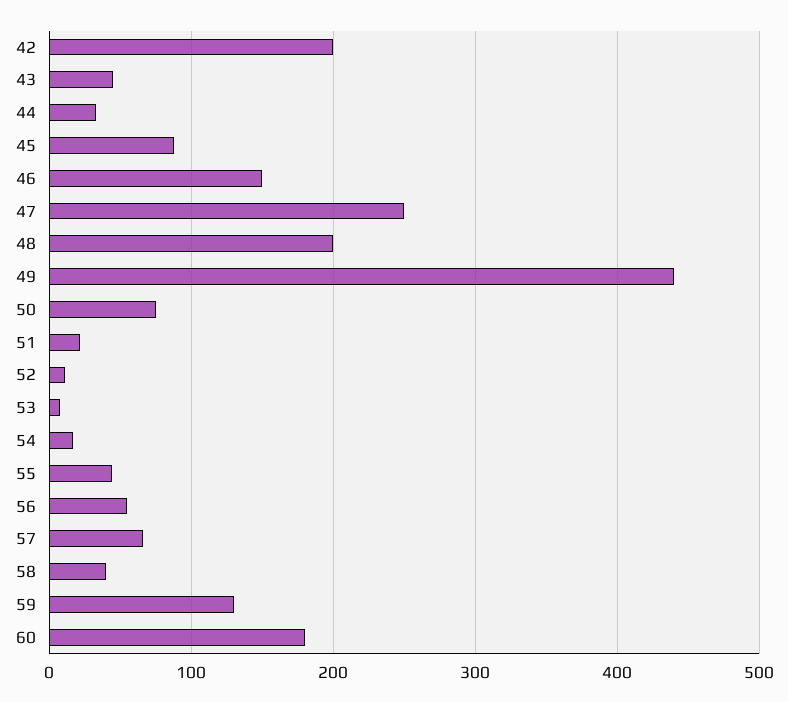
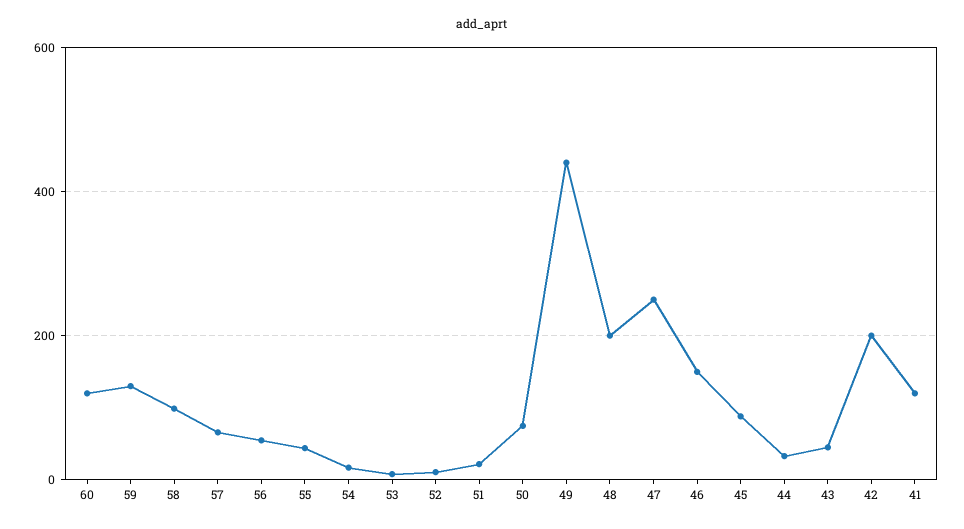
58: 40 -> 100
60: 180 -> 120
41: none -> 120

